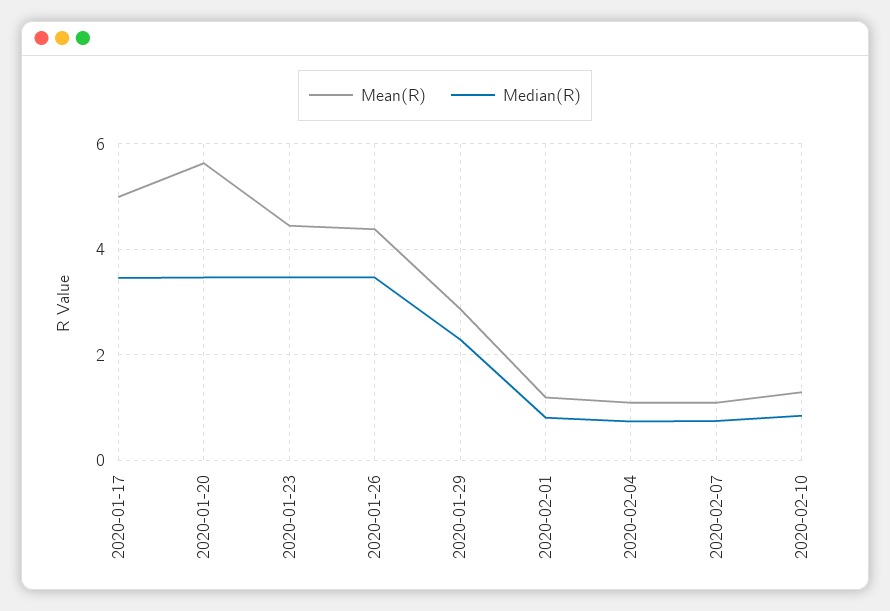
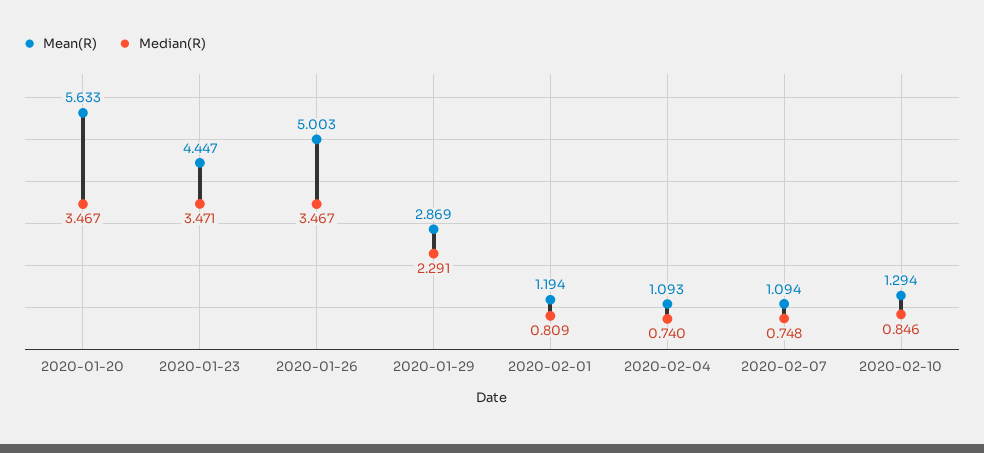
Mean(R), 2020-01-17: 5 -> none
Median(R), 2020-01-17: 3.4 -> none
Mean(R), 2020-01-26: 4.4 -> 5.003

